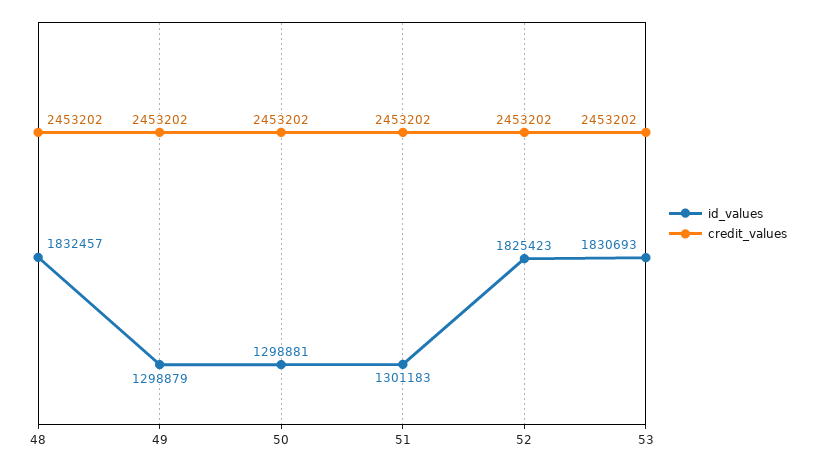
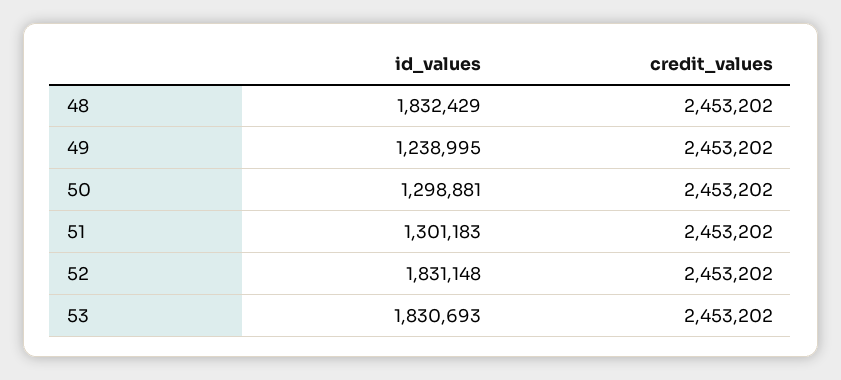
id_values, 48: 1832457 -> 1832429
id_values, 49: 1298879 -> 1238995
id_values, 52: 1825423 -> 1831148

